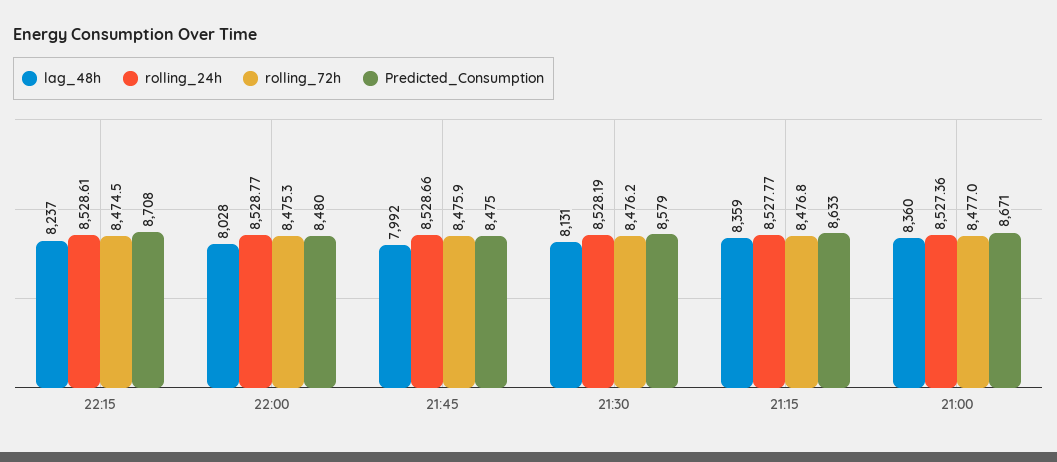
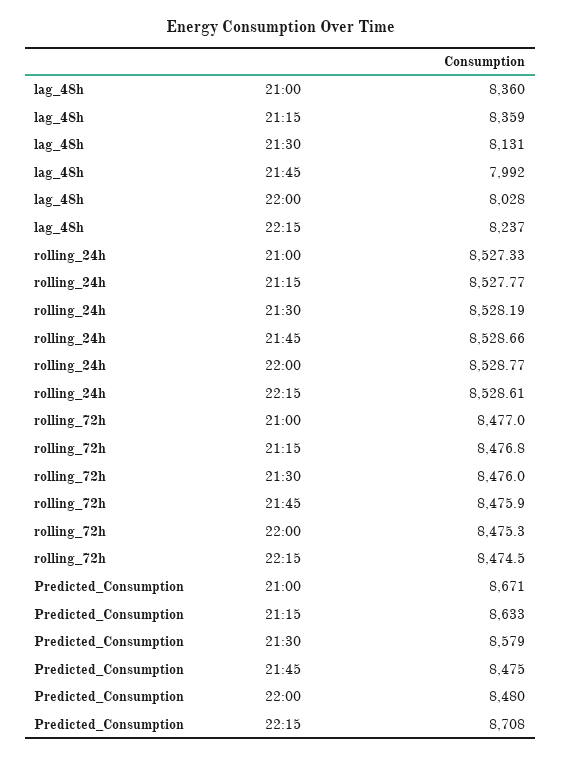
rolling_72h, 21:30: 8476.2 -> 8476
rolling_24h, 21:00: 8527.36 -> 8527.33

